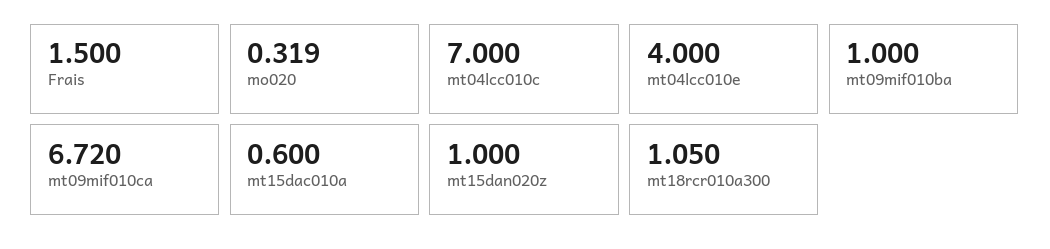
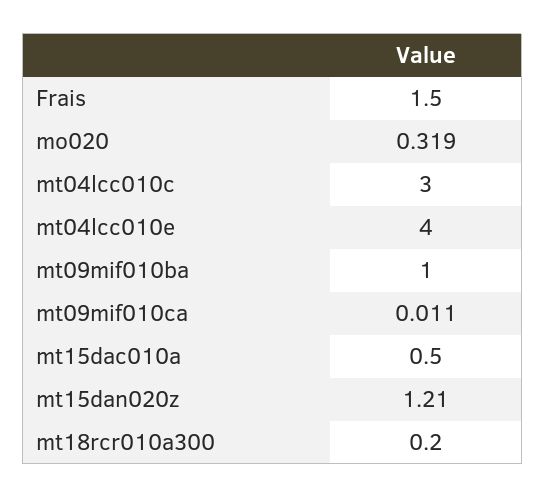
mt04lcc010c: 7 -> 3
mt09mif010ca: 6.72 -> 0.011
mt15dac010a: 0.6 -> 0.5
mt15dan020z: 1 -> 1.21
mt18rcr010a300: 1.05 -> 0.2

